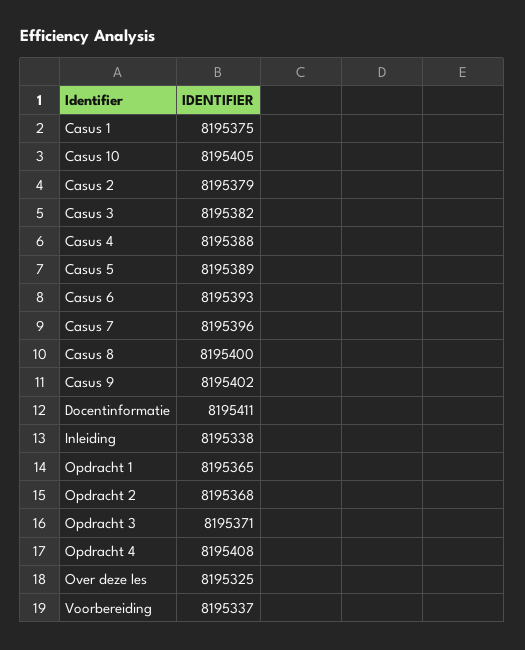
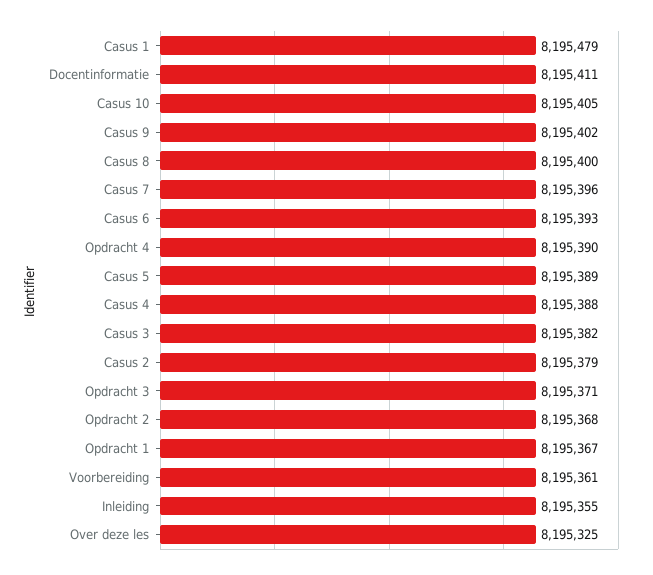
Casus 1: 8195375 -> 8195479
Inleiding: 8195338 -> 8195355
Opdracht 1: 8195365 -> 8195367
Opdracht 4: 8195408 -> 8195390
Voorbereiding: 8195337 -> 8195361

